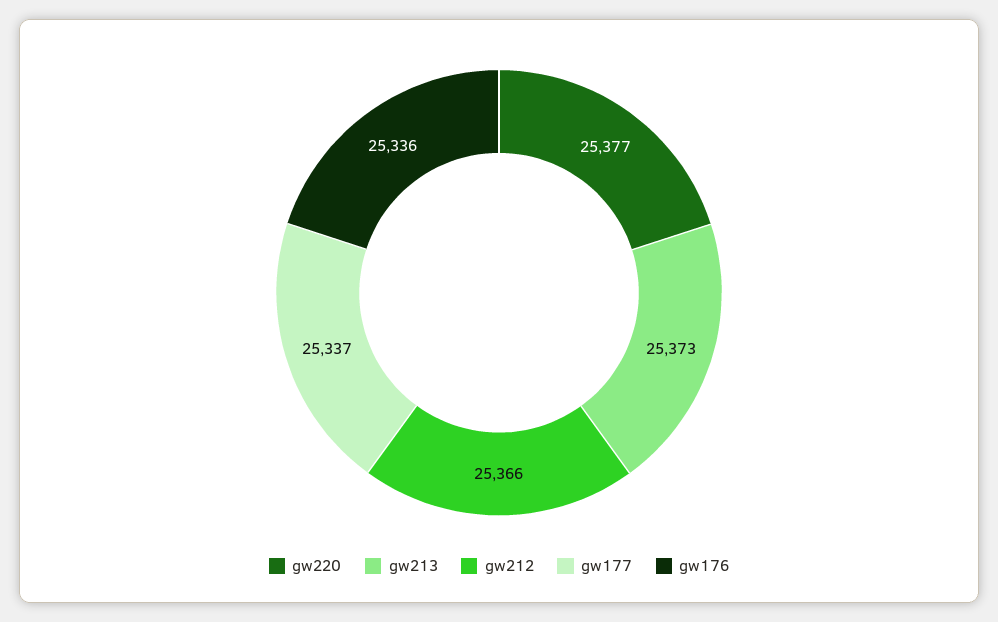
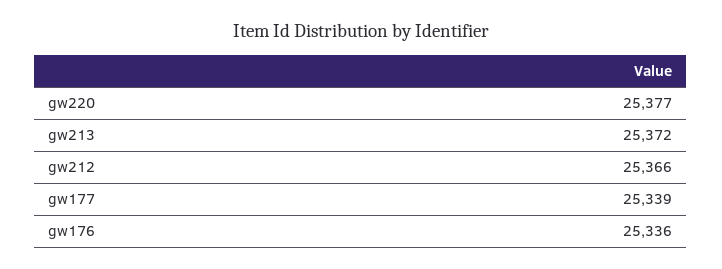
gw213: 25373 -> 25372
gw177: 25337 -> 25339

